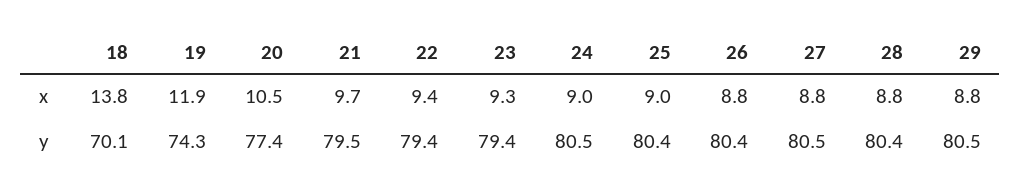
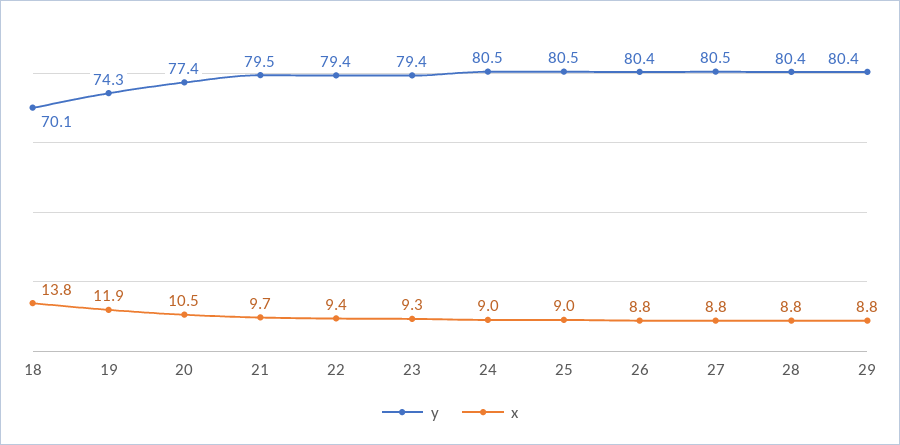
y, 25: 80.4 -> 80.5
y, 29: 80.5 -> 80.4

